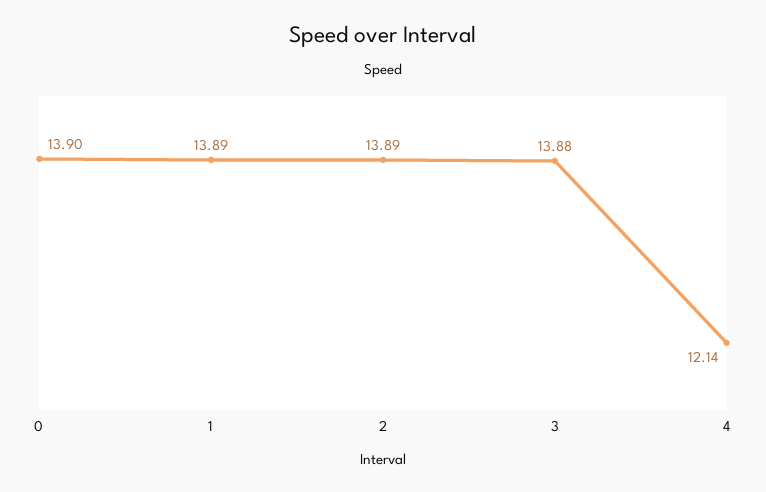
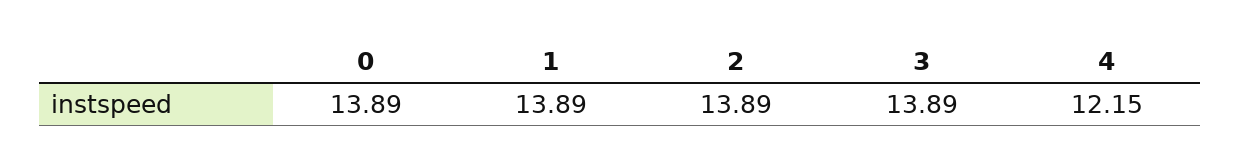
0: 13.9 -> 13.89
3: 13.88 -> 13.89
4: 12.14 -> 12.15

